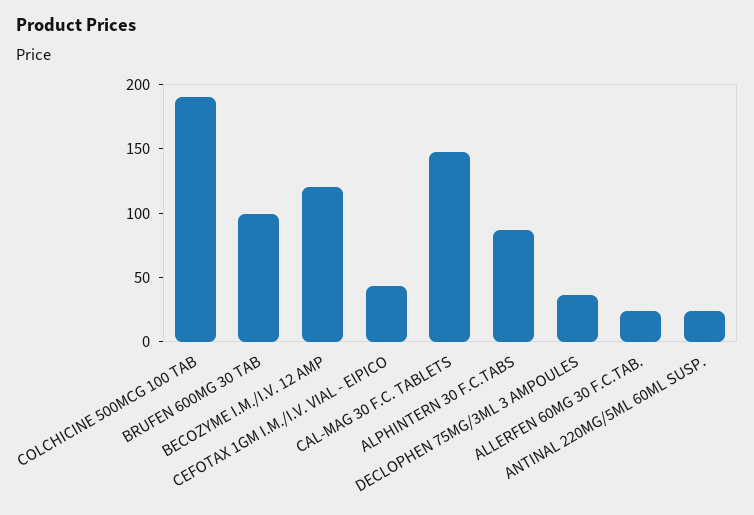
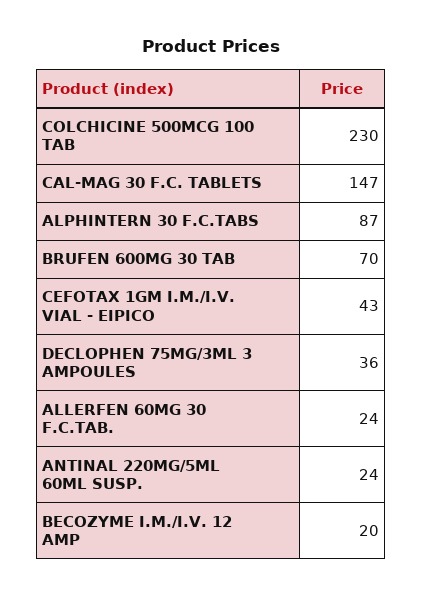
COLCHICINE 500MCG 100 TAB: 190 -> 230
BRUFEN 600MG 30 TAB: 100 -> 70
BECOZYME I.M./I.V. 12 AMP: 120 -> 20

